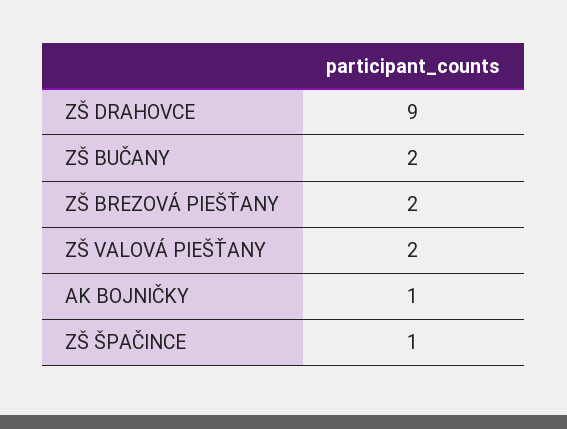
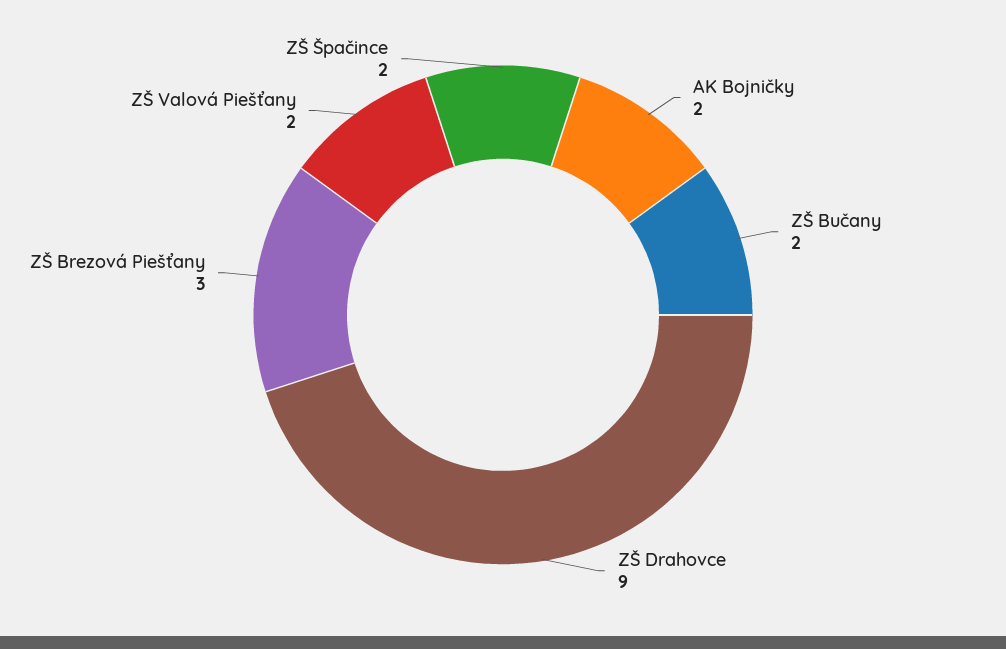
ZŠ BREZOVÁ PIEŠŤANY: 2 -> 3
AK BOJNIČKY: 1 -> 2
ZŠ ŠPAČINCE: 1 -> 2

